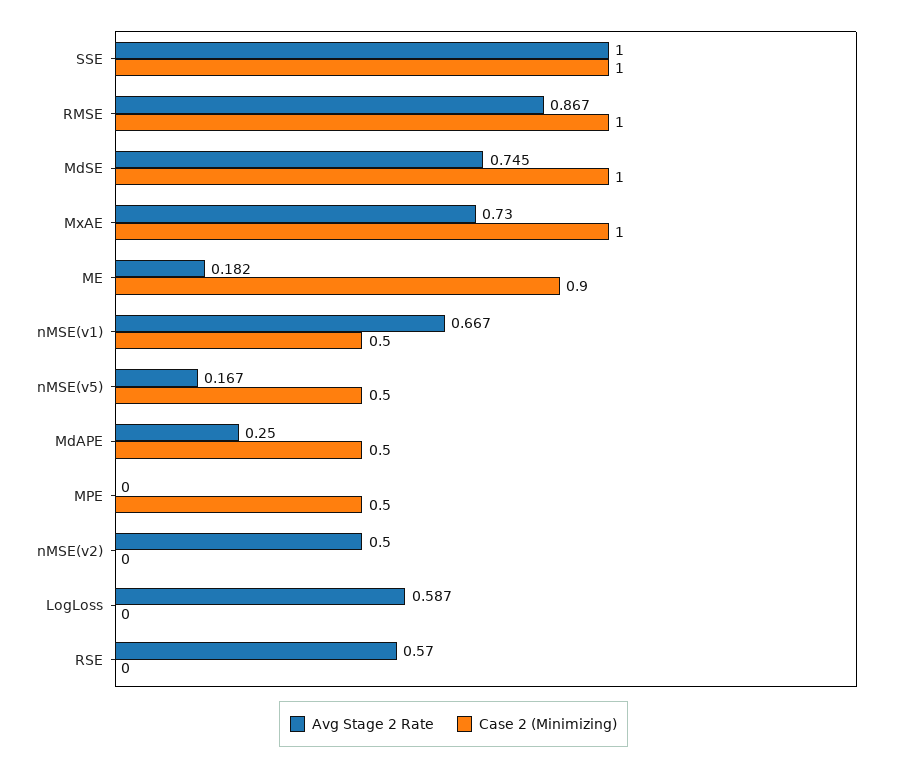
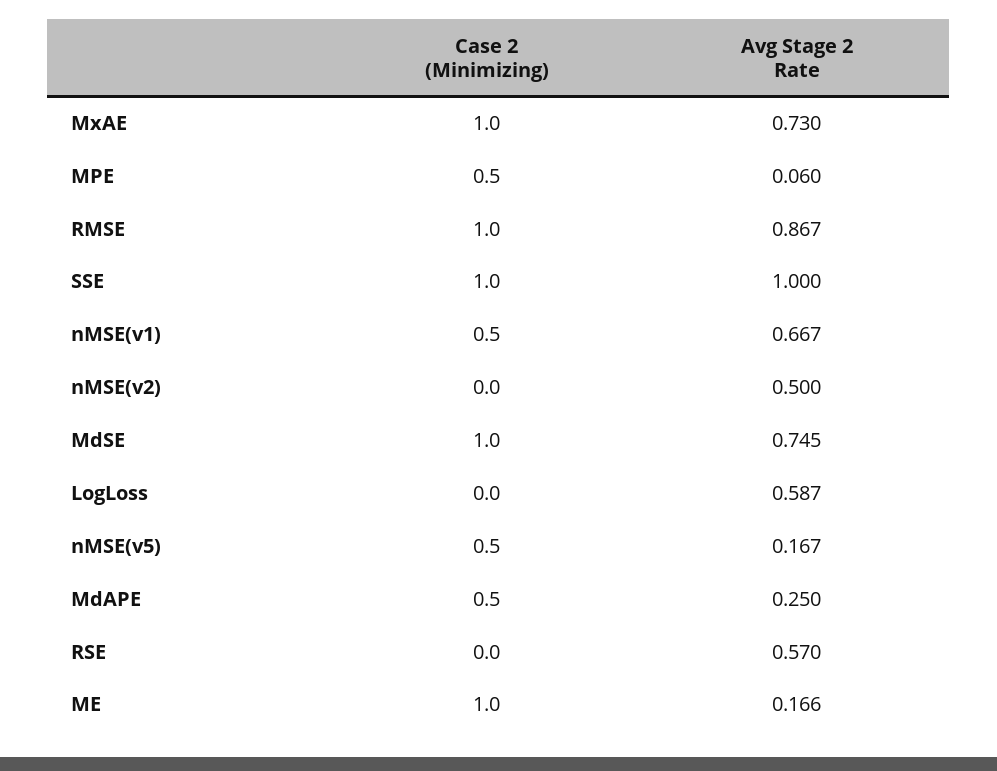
Avg Stage 2 Rate, ME: 0.182 -> 0.166
Case 2 (Minimizing), ME: 0.9 -> 1
Avg Stage 2 Rate, MPE: 0 -> 0.06

